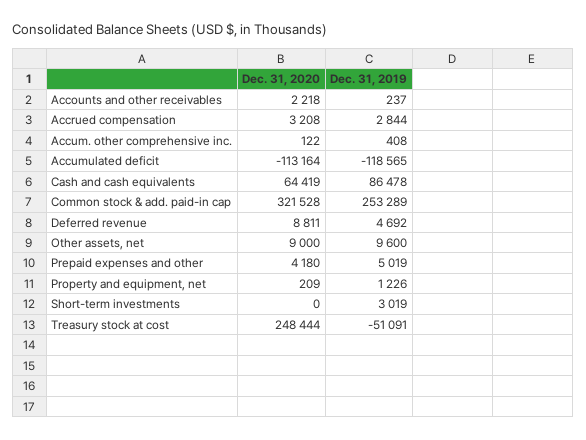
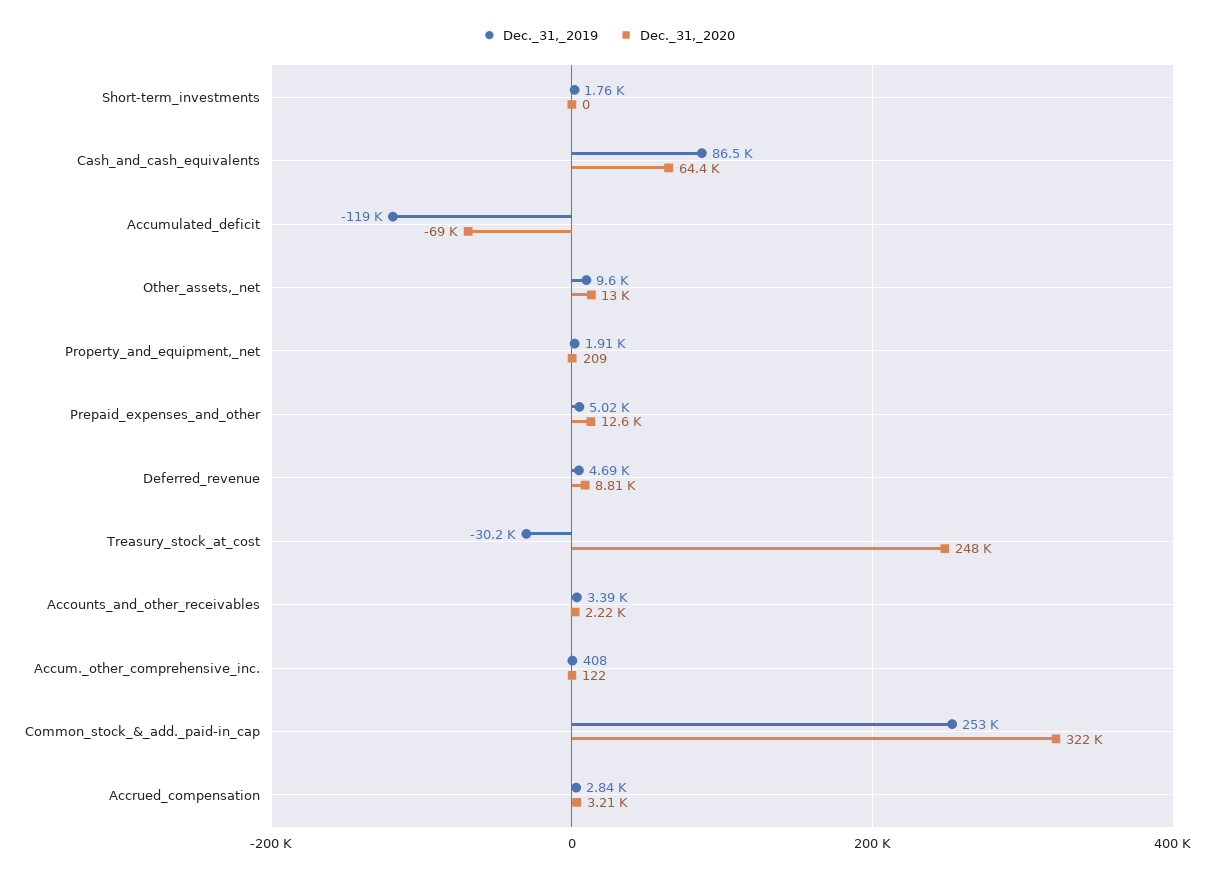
Dec. 31, 2019, Accounts and other receivables: 237 -> 3390
Dec. 31, 2020, Accumulated deficit: -113164 -> -69000
Dec. 31, 2020, Other assets, net: 9000 -> 13000
Dec. 31, 2020, Prepaid expenses and other: 4180 -> 12600
Dec. 31, 2019, Property and equipment, net: 1226 -> 1910
Dec. 31, 2019, Short-term investments: 3019 -> 1760
Dec. 31, 2019, Treasury stock at cost: -51091 -> -30200

